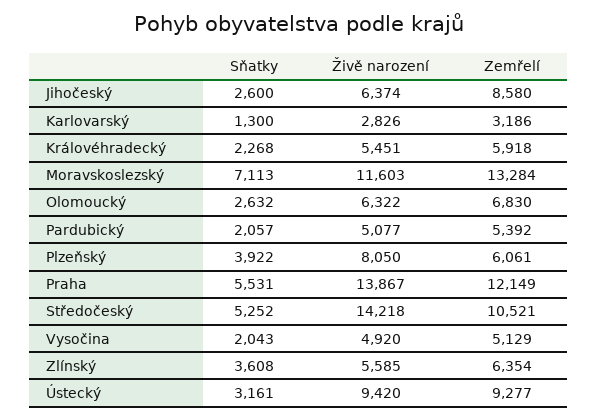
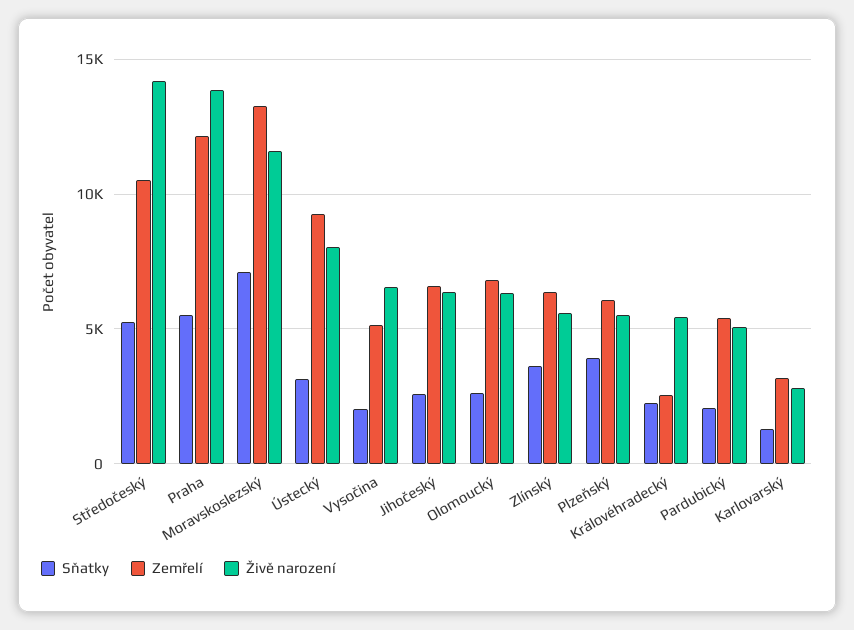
Zemřelí, Jihočeský: 8580 -> 6500
Zemřelí, Královéhradecký: 5918 -> 2500
Živě narození, Plzeňský: 8050 -> 5500
Živě narození, Vysočina: 4920 -> 6500
Živě narození, Ústecký: 9420 -> 8000

